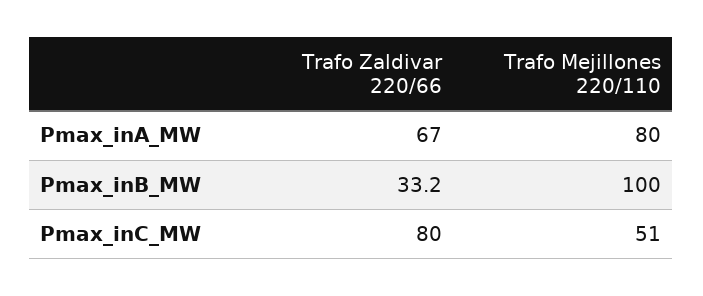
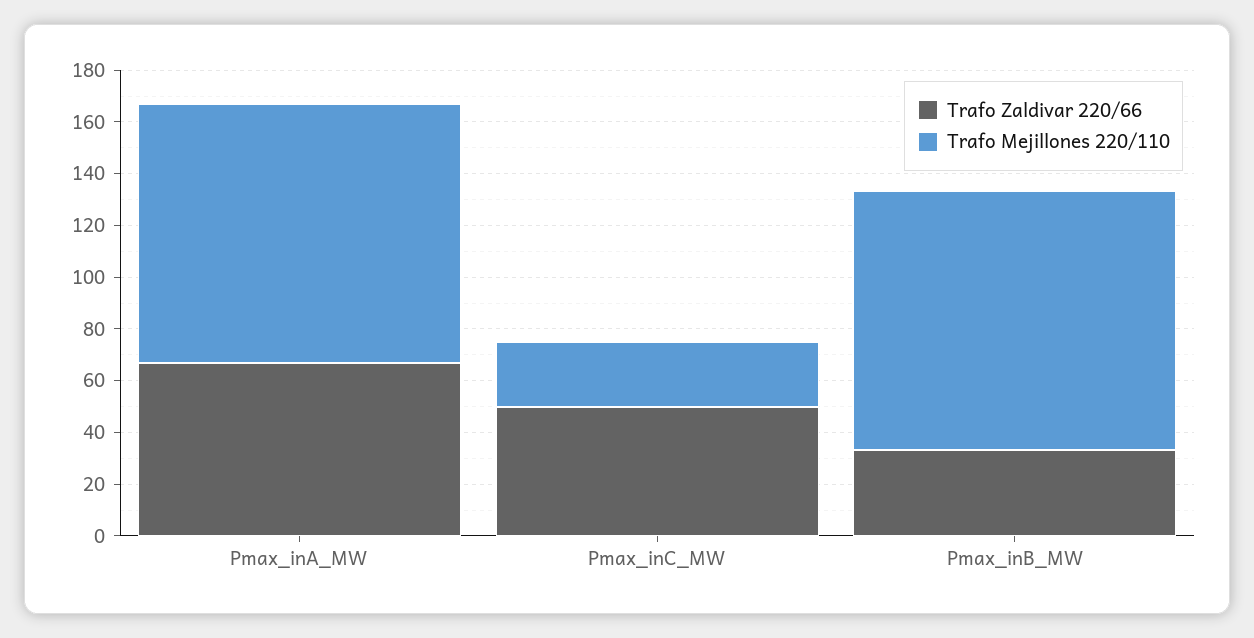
Trafo Mejillones 220/110, Pmax_inA_MW: 80 -> 100
Trafo Zaldivar 220/66, Pmax_inC_MW: 80 -> 50
Trafo Mejillones 220/110, Pmax_inC_MW: 51 -> 25

